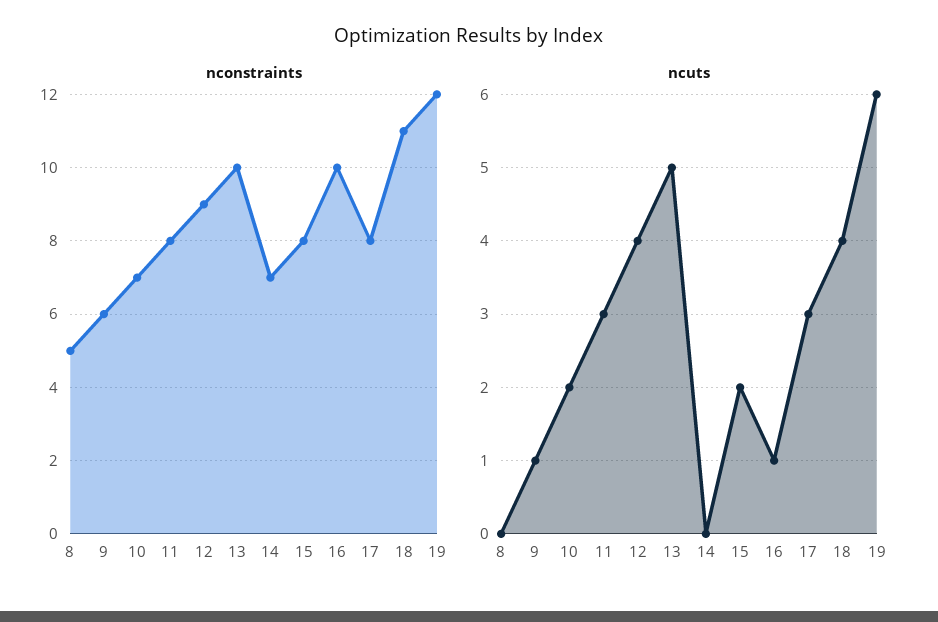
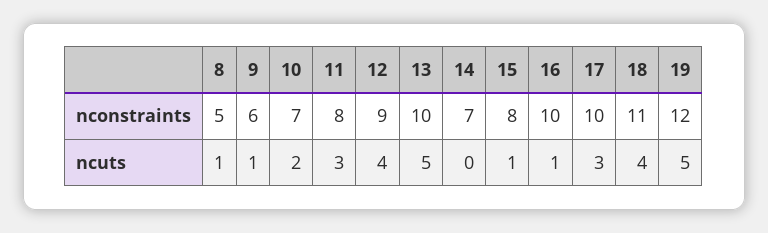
nconstraints, 17: 8 -> 10
ncuts, 8: 0 -> 1
ncuts, 15: 2 -> 1
ncuts, 19: 6 -> 5

